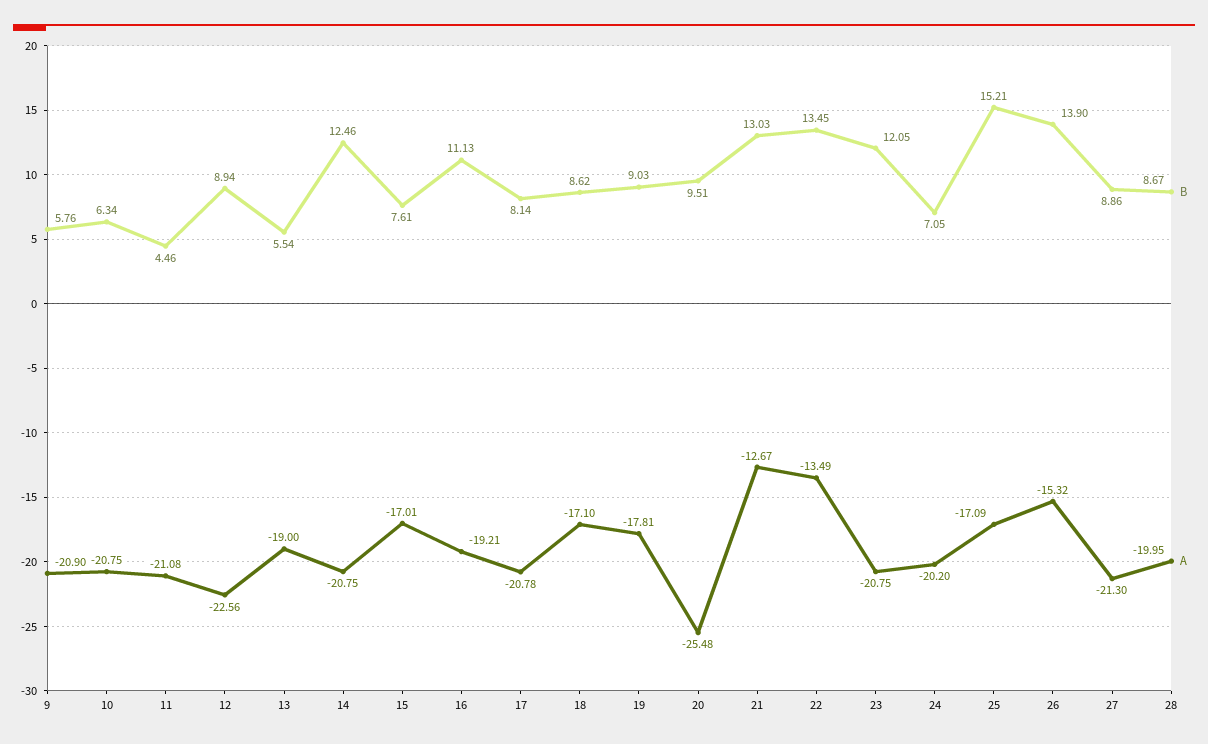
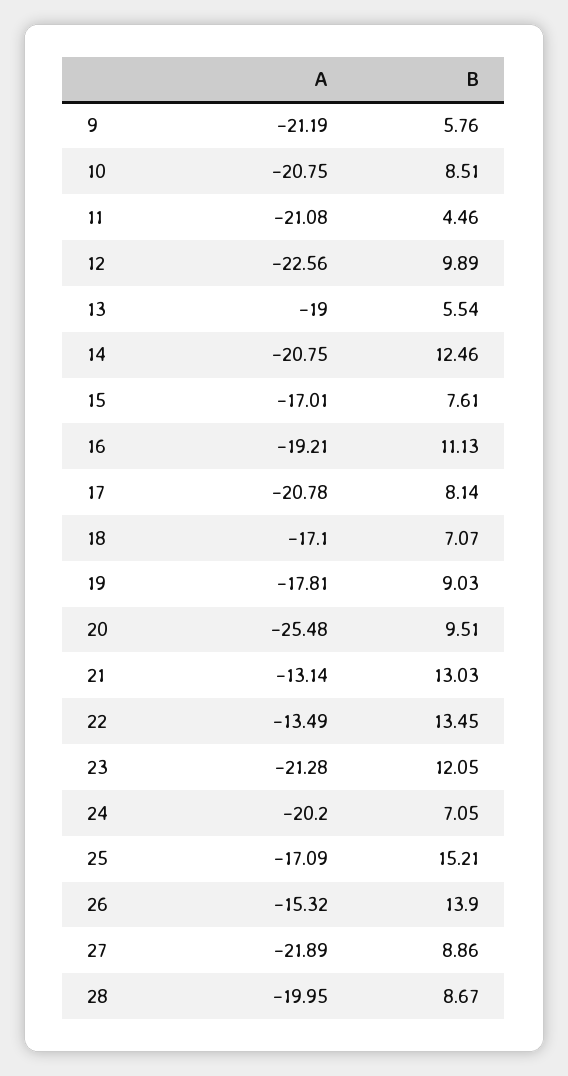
A, 9: -20.9 -> -21.19
B, 10: 6.34 -> 8.51
B, 12: 8.94 -> 9.89
B, 18: 8.62 -> 7.07
A, 21: -12.67 -> -13.14
A, 23: -20.75 -> -21.28
A, 27: -21.3 -> -21.89

